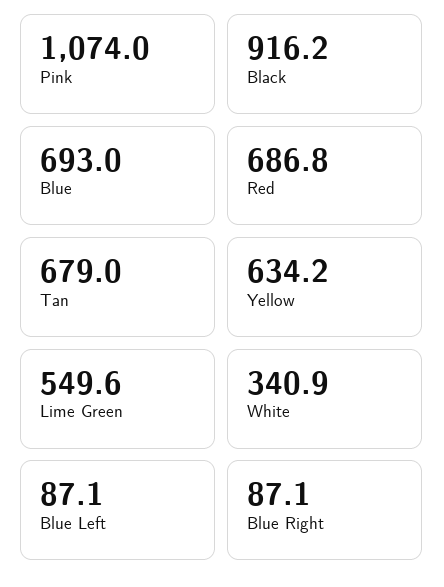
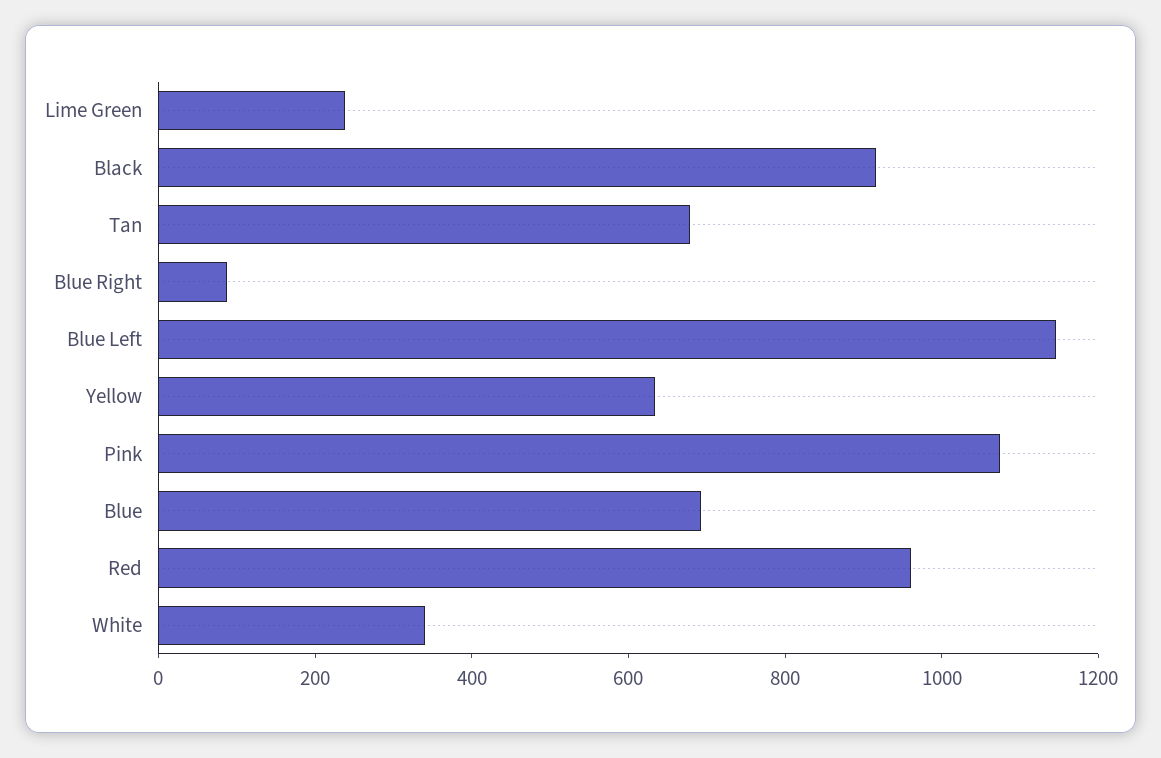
Red: 686.8 -> 950
Lime Green: 549.6 -> 250
Blue Left: 87.1 -> 1150

